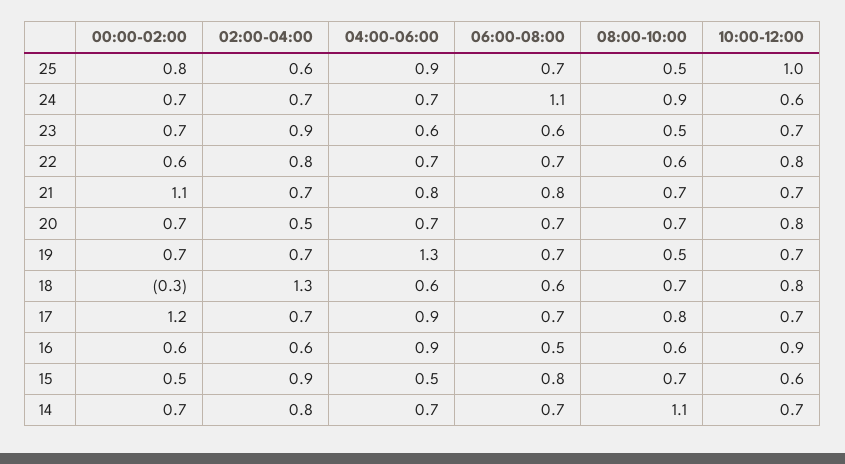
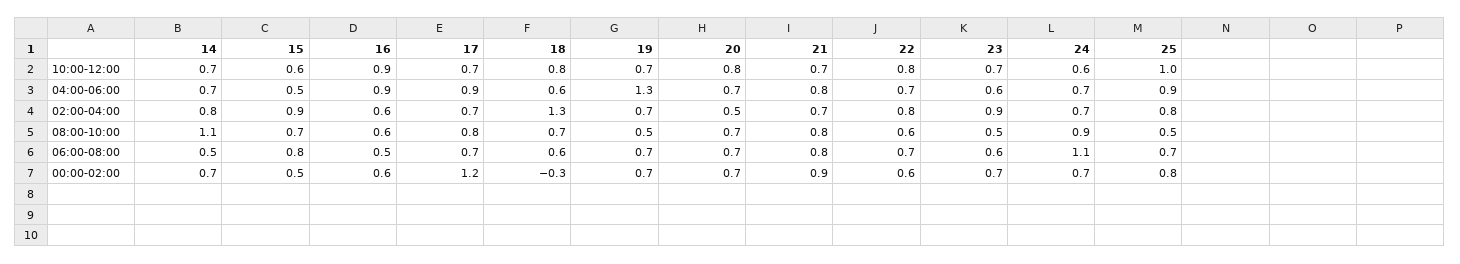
02:00-04:00, 25: 0.6 -> 0.8
00:00-02:00, 21: 1.1 -> 0.9
08:00-10:00, 21: 0.7 -> 0.8
06:00-08:00, 14: 0.7 -> 0.5

